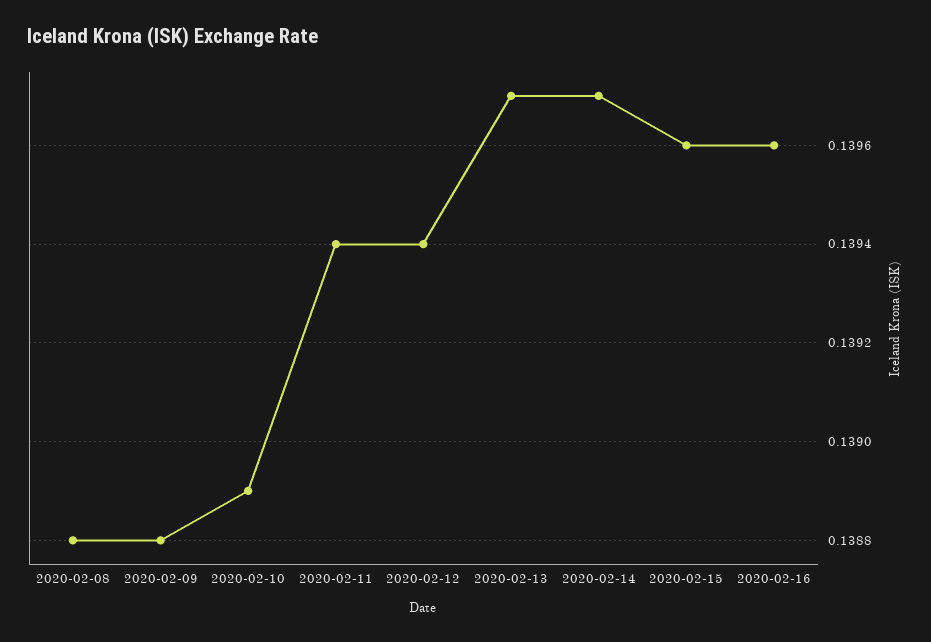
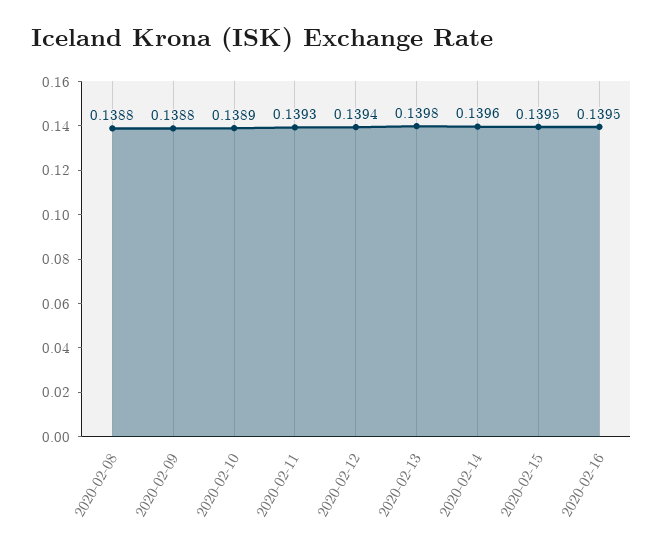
2020-02-11: 0.1394 -> 0.1393
2020-02-13: 0.1397 -> 0.1398
2020-02-14: 0.1397 -> 0.1396
2020-02-15: 0.1396 -> 0.1395
2020-02-16: 0.1396 -> 0.1395

